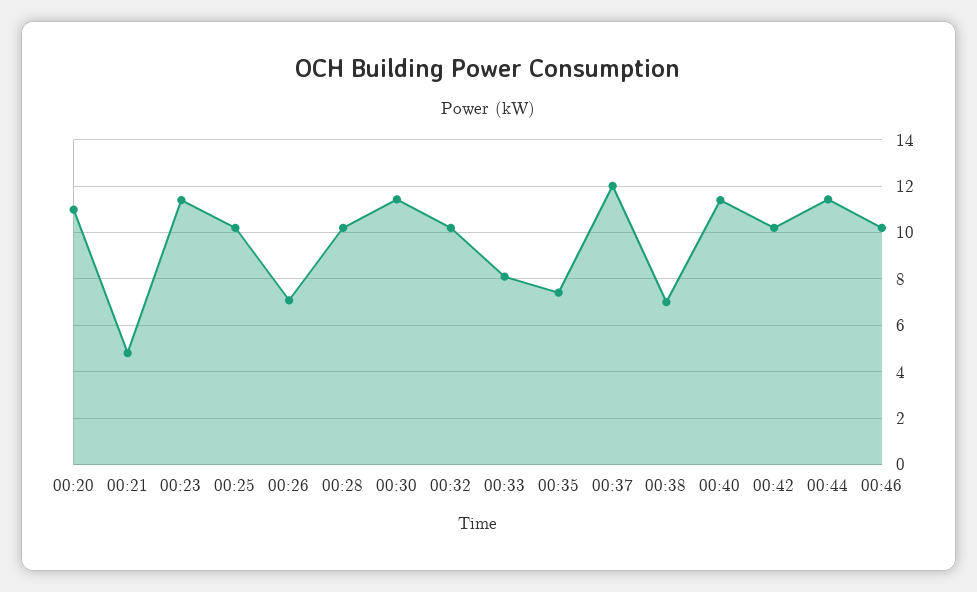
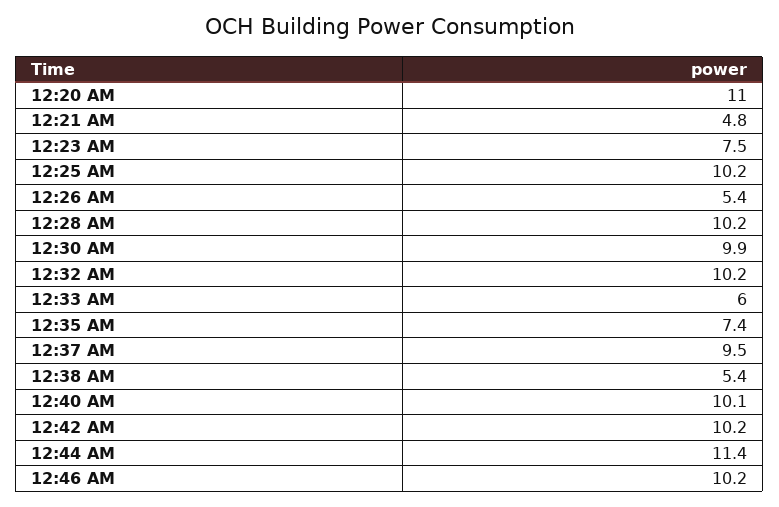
00:23: 11.5 -> 7.5
00:26: 7 -> 5.4
00:30: 11.5 -> 9.9
00:33: 8 -> 6
00:37: 12 -> 9.5
00:38: 7 -> 5.4
00:40: 11.5 -> 10.1

